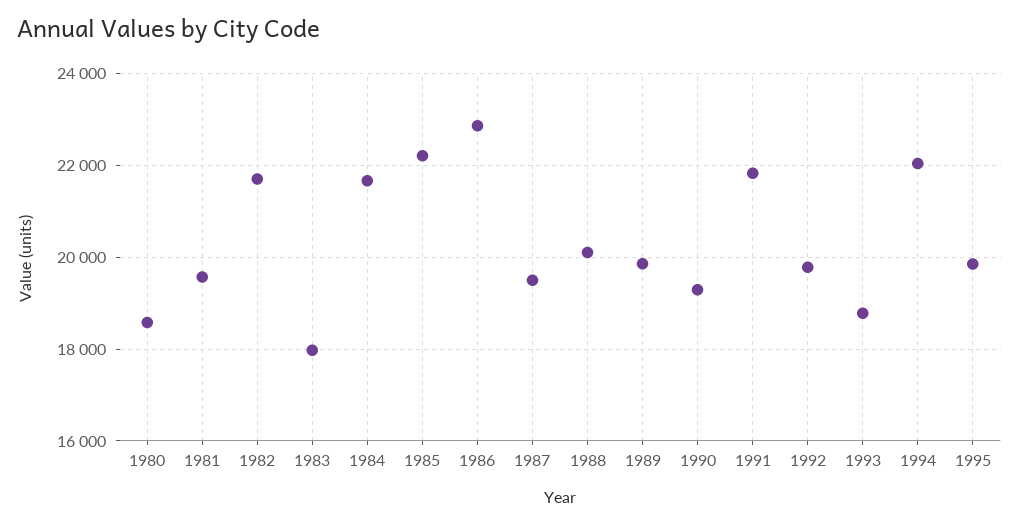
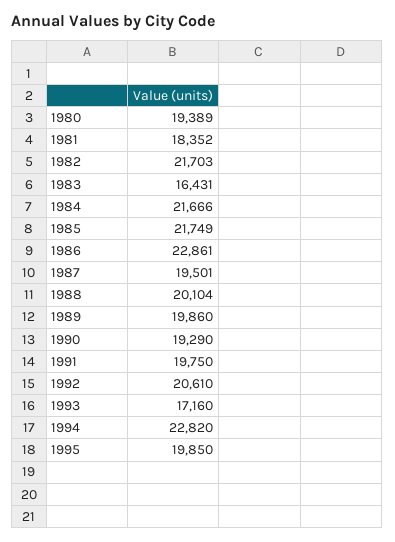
1980: 18600 -> 19389
1981: 19600 -> 18352
1983: 18000 -> 16431
1985: 22200 -> 21749
1991: 21800 -> 19750
1992: 19800 -> 20610
1993: 18800 -> 17160
1994: 22000 -> 22820

